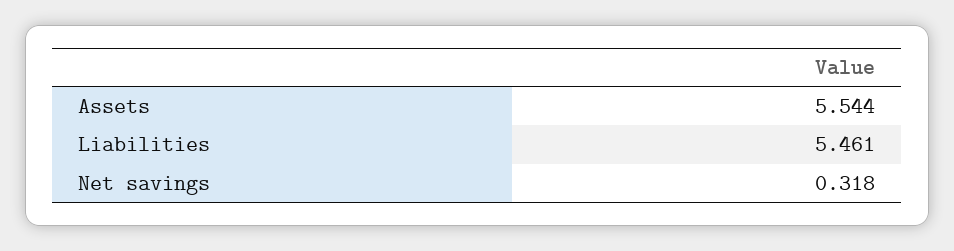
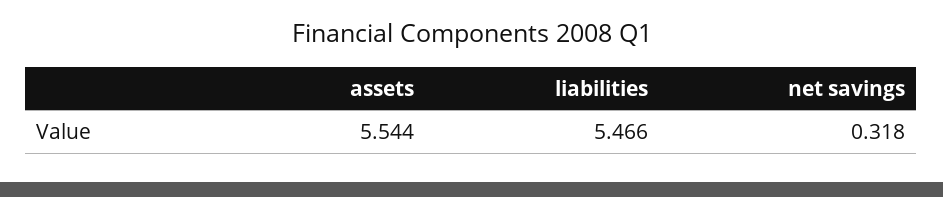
Liabilities: 5.461 -> 5.466

